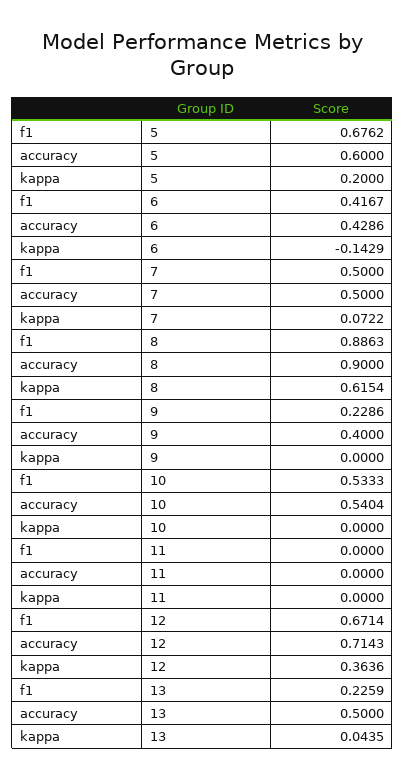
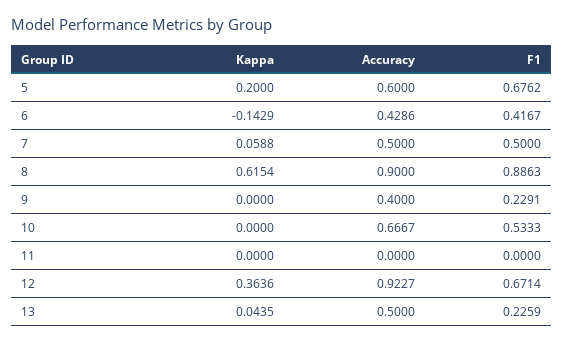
kappa, 7: 0.0722 -> 0.0588
f1, 9: 0.2286 -> 0.2291
accuracy, 10: 0.5404 -> 0.6667
accuracy, 12: 0.7143 -> 0.9227

